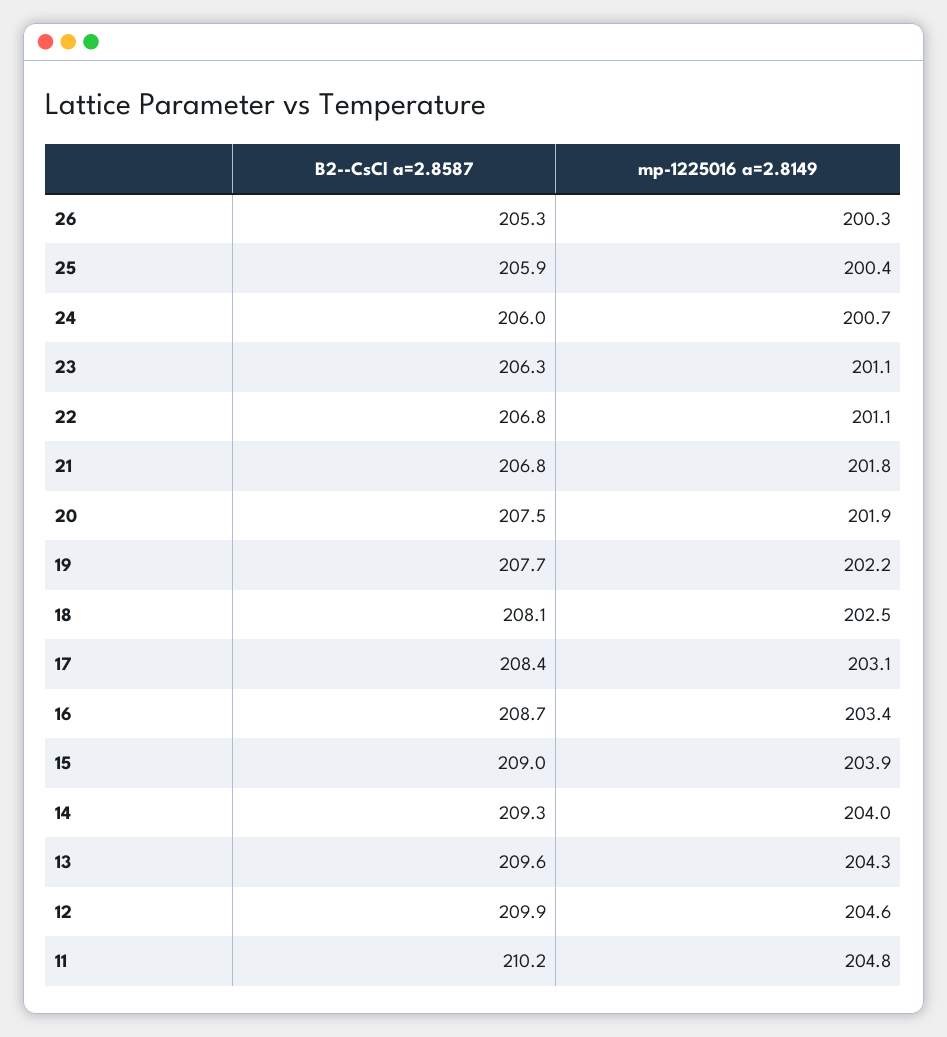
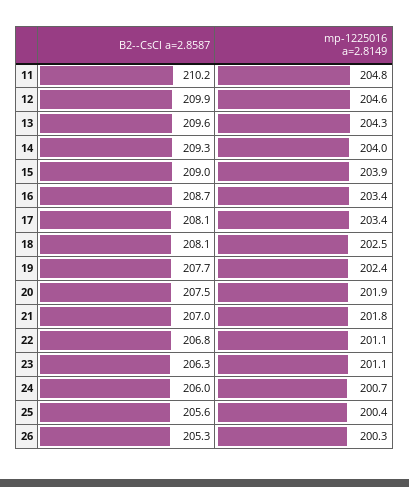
B2--CsCl a=2.8587, 25: 205.9 -> 205.6
B2--CsCl a=2.8587, 21: 206.8 -> 207
mp-1225016 a=2.8149, 19: 202.2 -> 202.4
B2--CsCl a=2.8587, 17: 208.4 -> 208.1
mp-1225016 a=2.8149, 17: 203.1 -> 203.4

